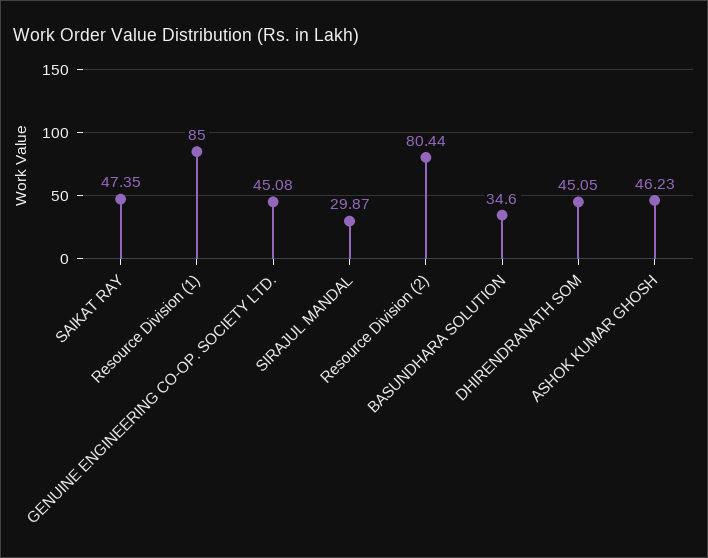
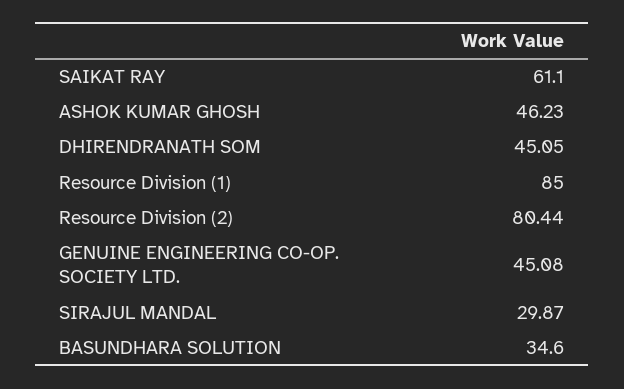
SAIKAT RAY: 47.35 -> 61.1

